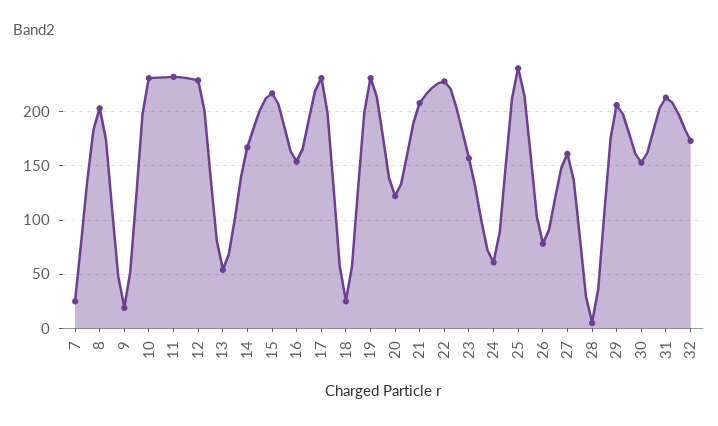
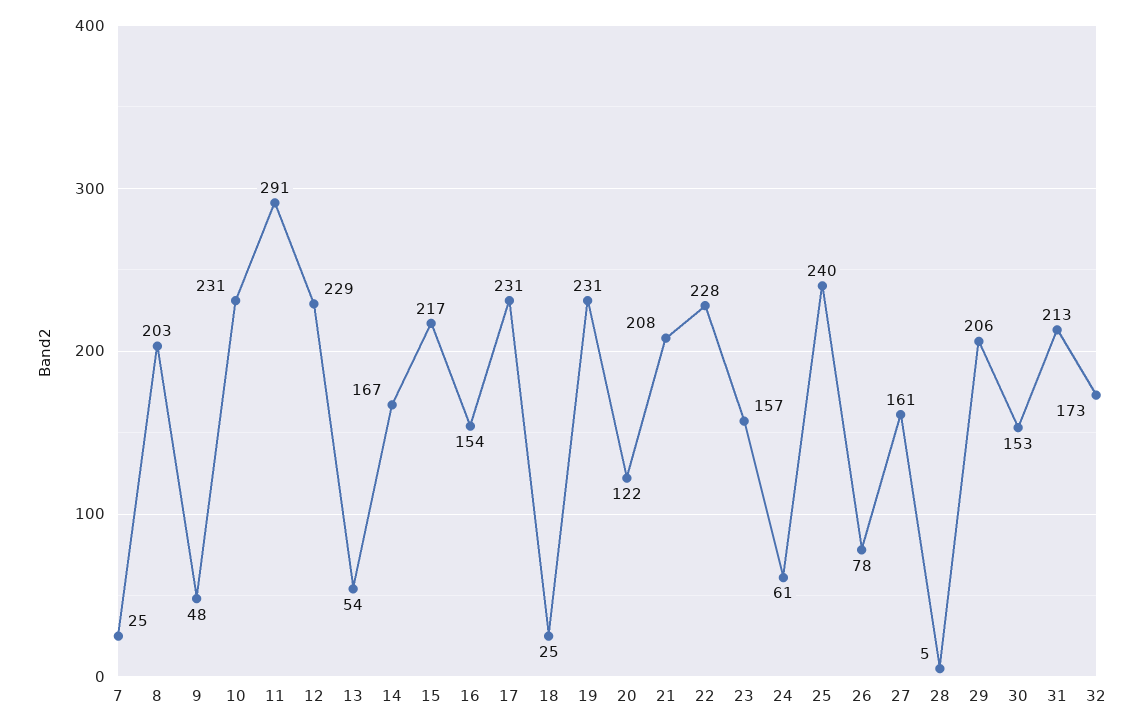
9: 20 -> 48
11: 230 -> 291

